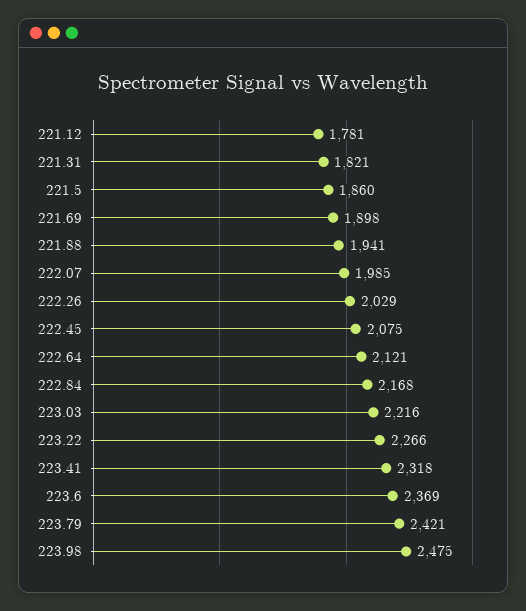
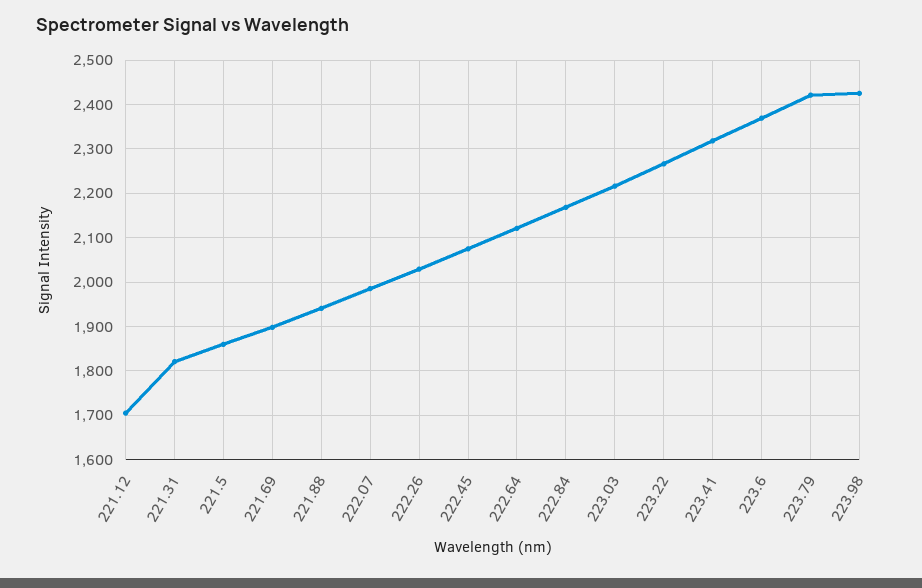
221.12: 1781 -> 1700
223.98: 2475 -> 2420

